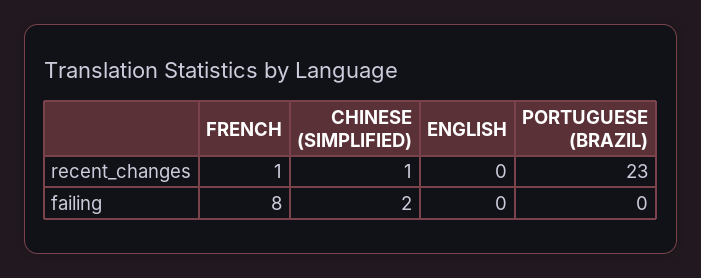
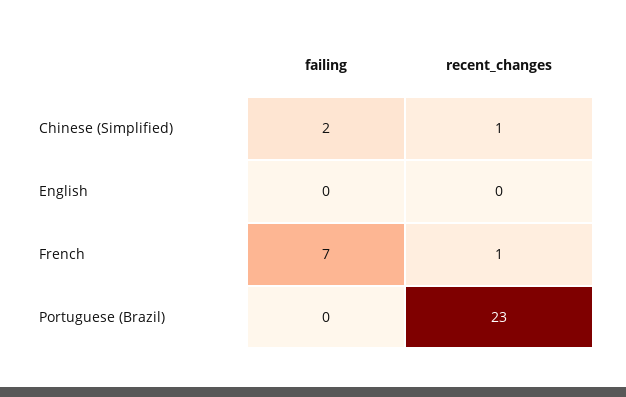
FRENCH, failing: 8 -> 7

